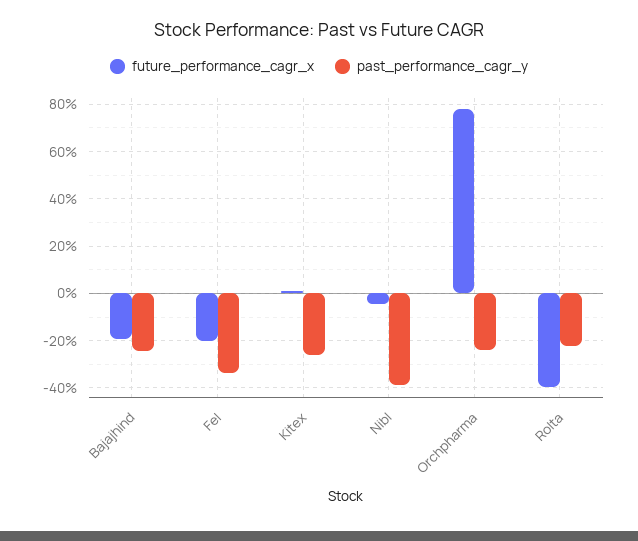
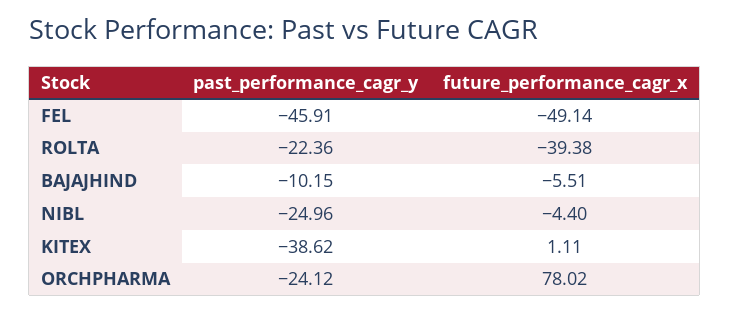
future_performance_cagr_x, Bajajhind: -20 -> -5.51
past_performance_cagr_y, Bajajhind: -25 -> -10.15
future_performance_cagr_x, Fel: -20 -> -49.14
past_performance_cagr_y, Fel: -35 -> -45.91
past_performance_cagr_y, Kitex: -25 -> -38.62
past_performance_cagr_y, Nibl: -40 -> -24.96

